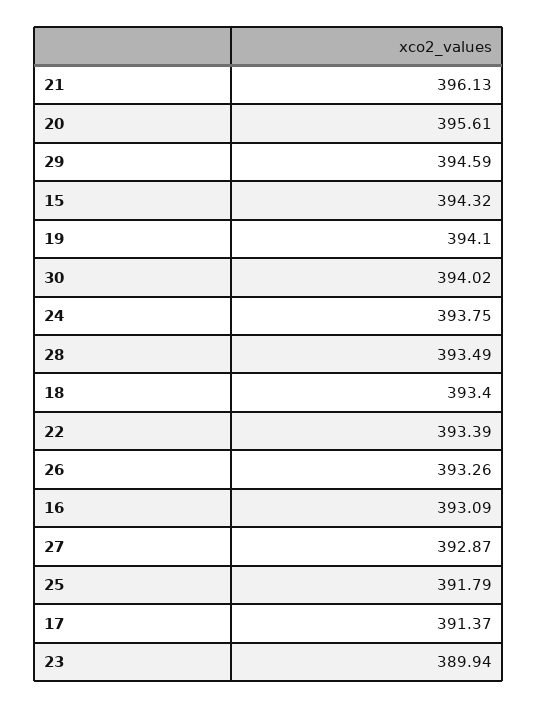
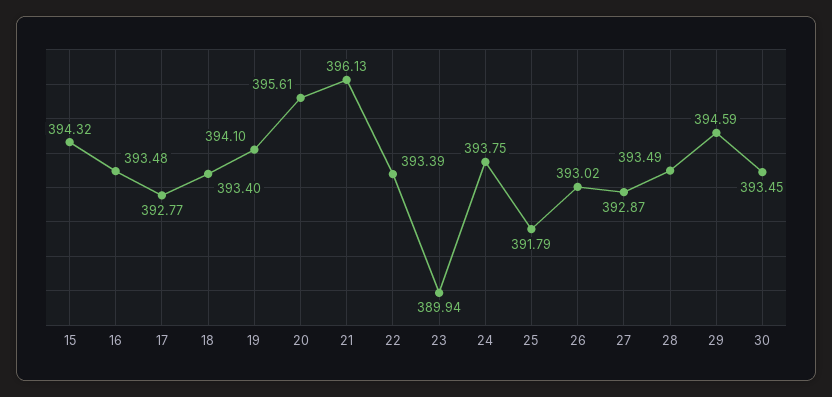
30: 394.02 -> 393.45
26: 393.26 -> 393.02
16: 393.09 -> 393.48
17: 391.37 -> 392.77

